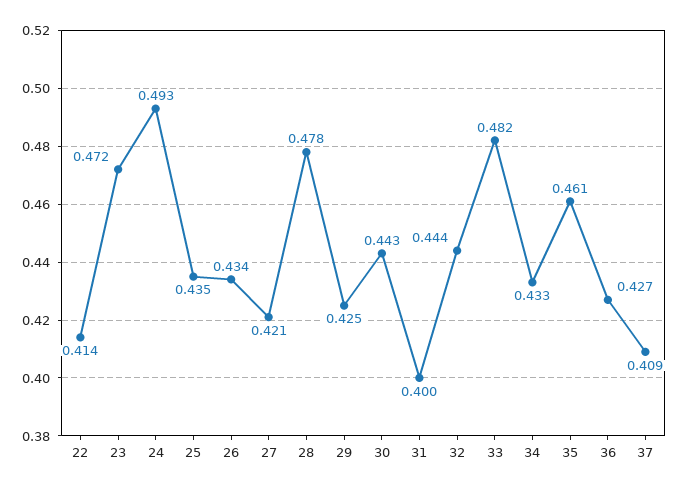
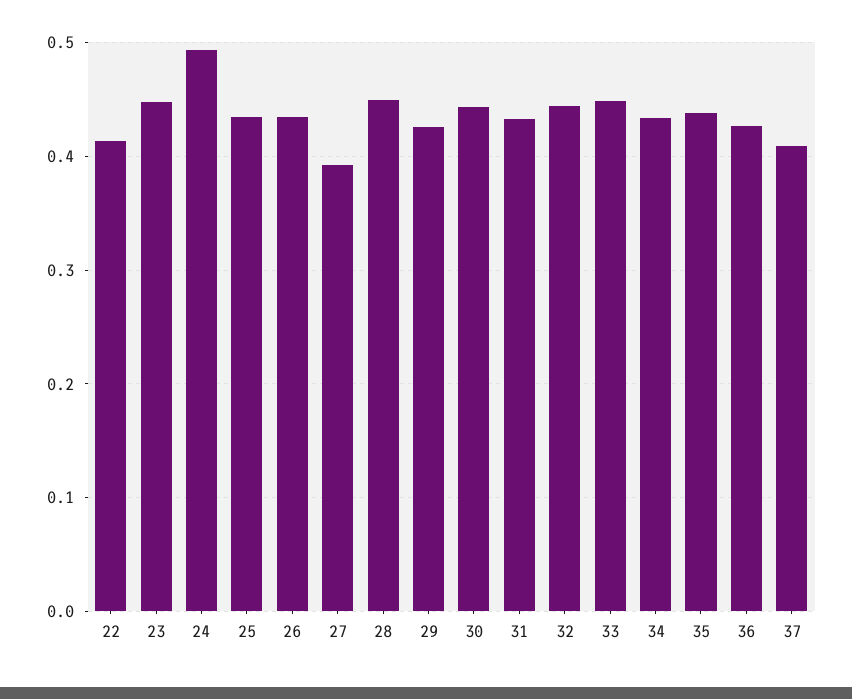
23: 0.472 -> 0.45
27: 0.421 -> 0.39
28: 0.478 -> 0.45
31: 0.4 -> 0.43
33: 0.482 -> 0.45
35: 0.461 -> 0.44

